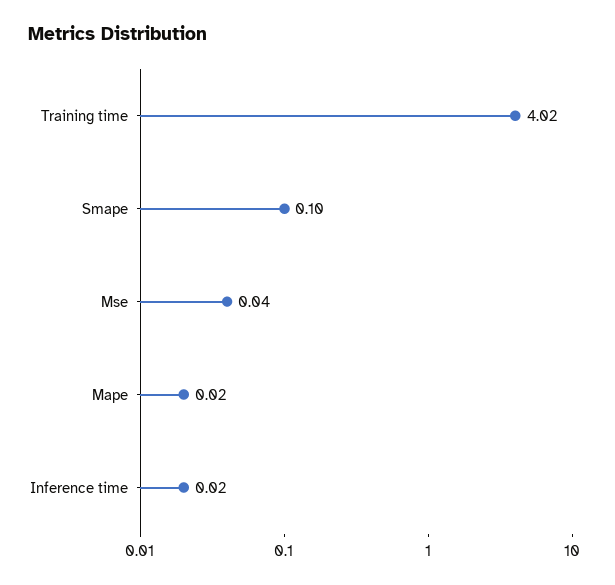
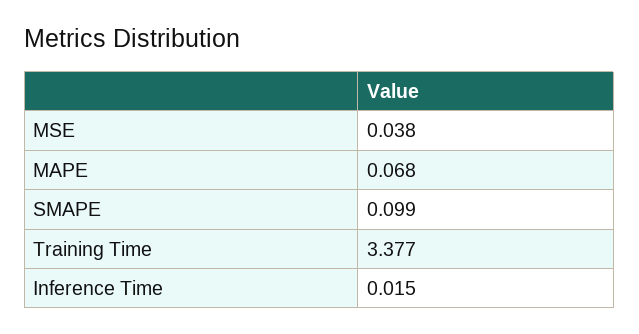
Training time: 4.02 -> 3.377
Mape: 0.02 -> 0.068

